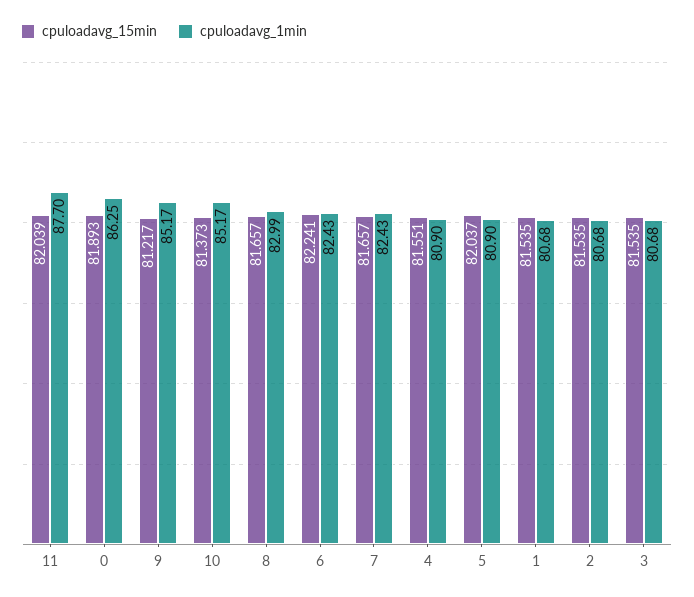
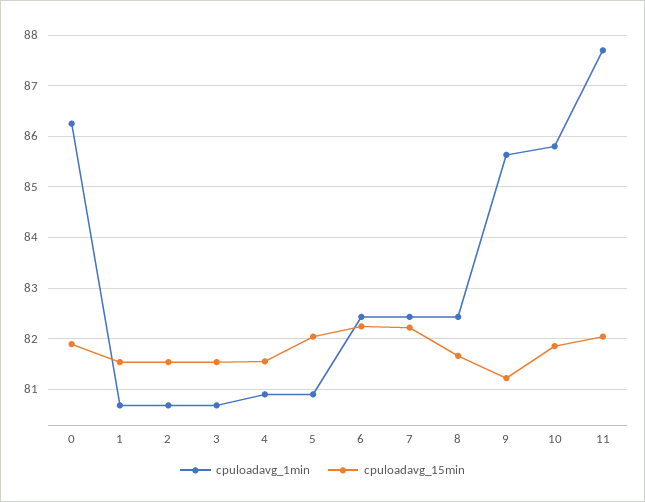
cpuloadavg_1min, 9: 85.17 -> 85.6
cpuloadavg_15min, 10: 81.373 -> 81.8
cpuloadavg_1min, 10: 85.17 -> 85.8
cpuloadavg_1min, 8: 82.99 -> 82.4
cpuloadavg_15min, 7: 81.657 -> 82.2

